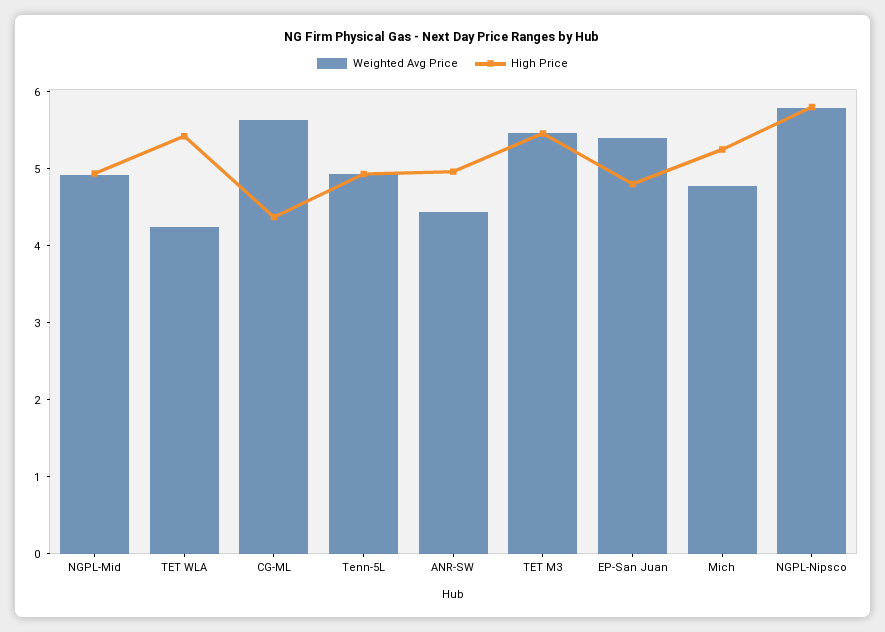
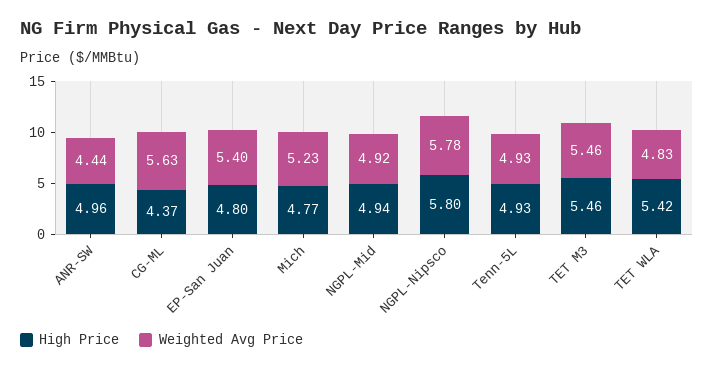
Weighted Avg Price, TET WLA: 4.2 -> 4.83
Weighted Avg Price, Mich: 4.8 -> 5.23
High Price, Mich: 5.2 -> 4.77

